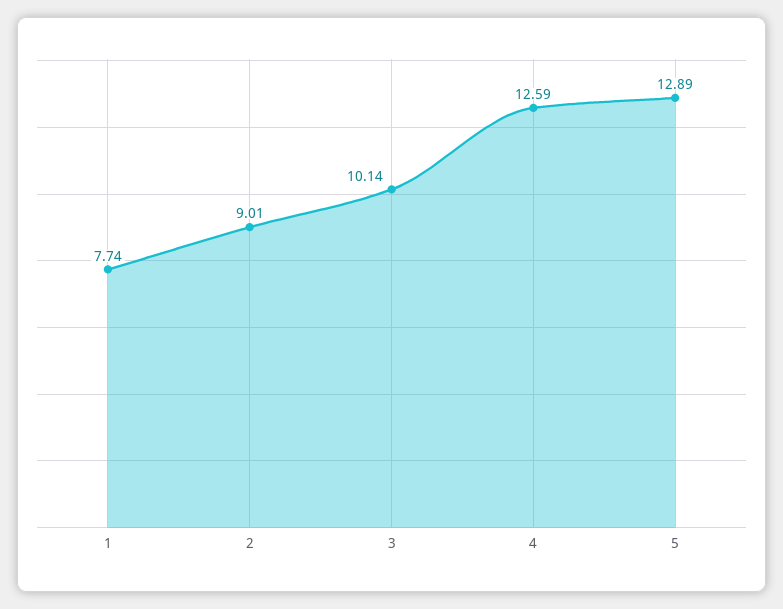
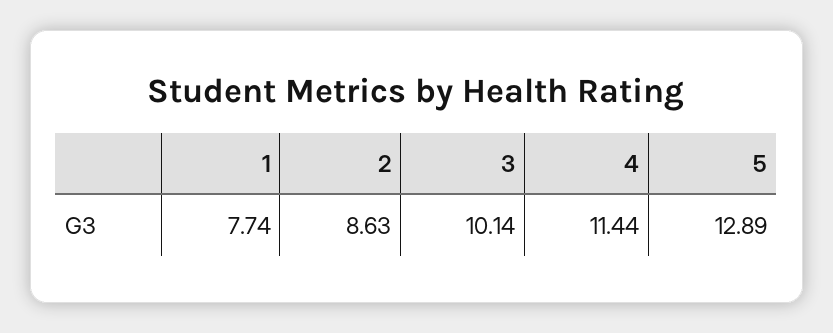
2: 9.01 -> 8.63
4: 12.59 -> 11.44

